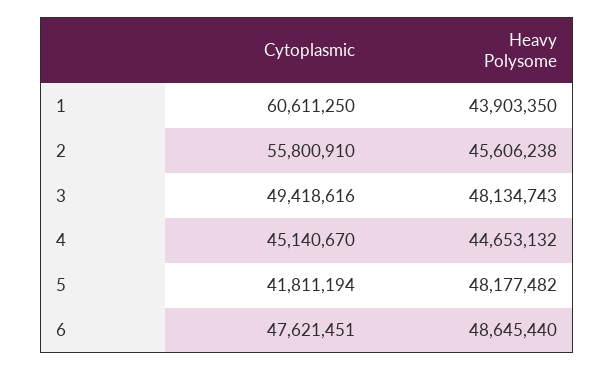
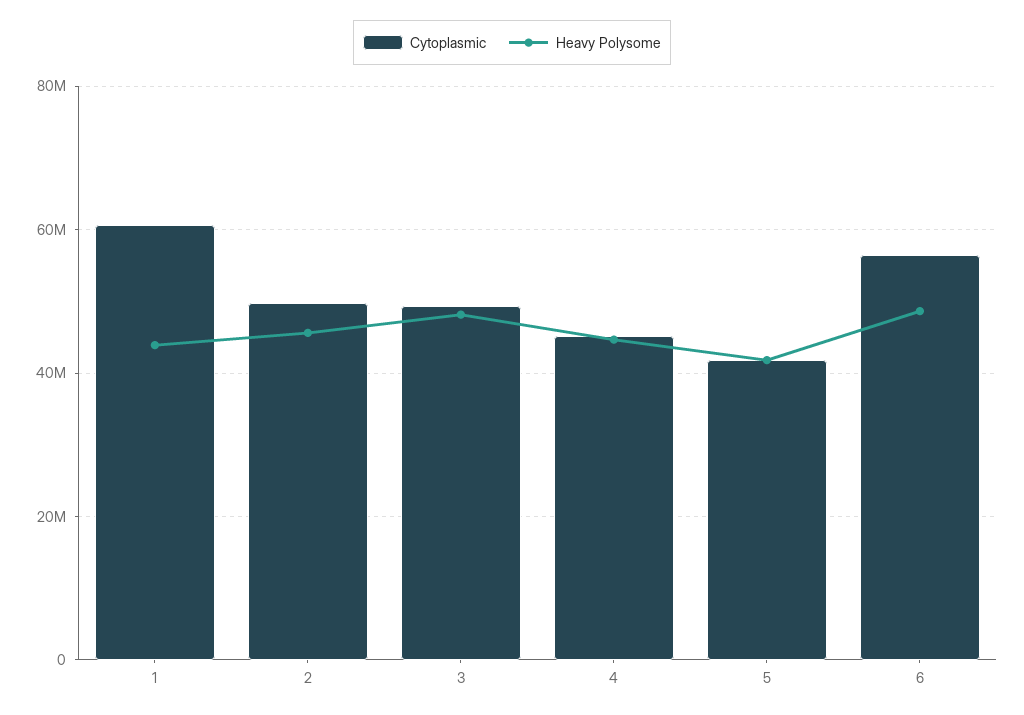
Cytoplasmic, 2: 55800910 -> 50000000
Heavy Polysome, 5: 48177482 -> 42000000
Cytoplasmic, 6: 47621451 -> 56000000

